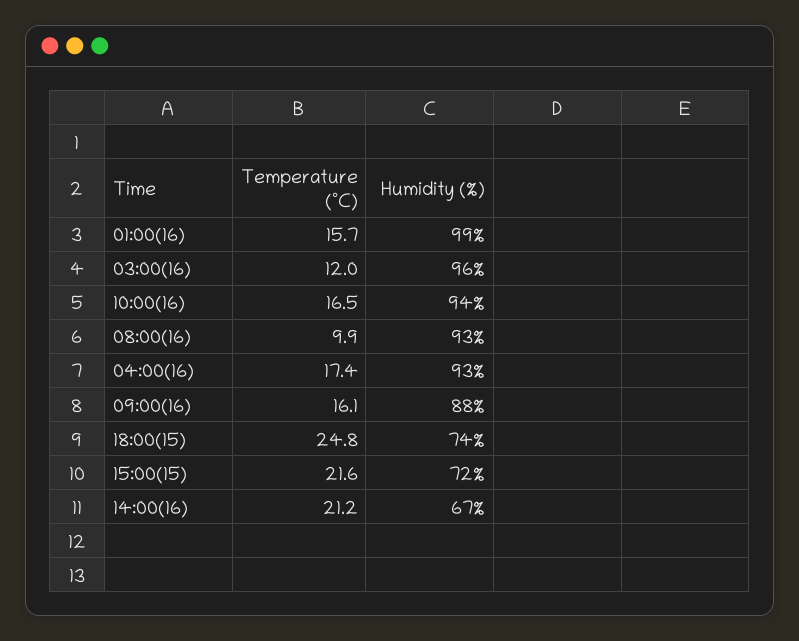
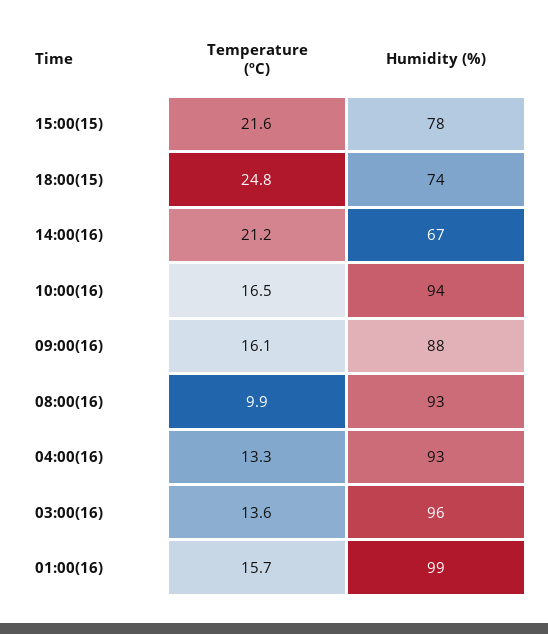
Temperature (ºC), 03:00(16): 12 -> 13.6
Temperature (ºC), 04:00(16): 17.4 -> 13.3
Humidity (%), 15:00(15): 72 -> 78

